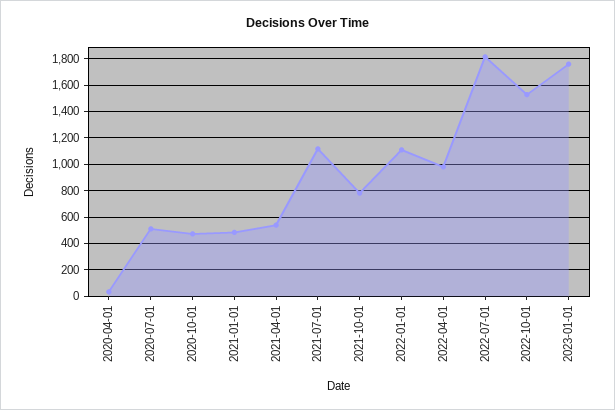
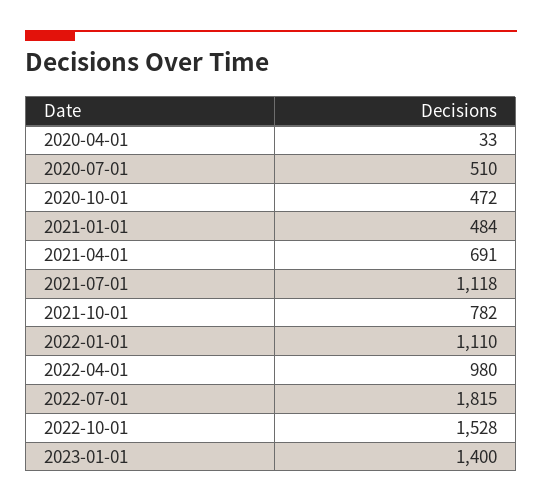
2021-04-01: 550 -> 691
2023-01-01: 1750 -> 1400

